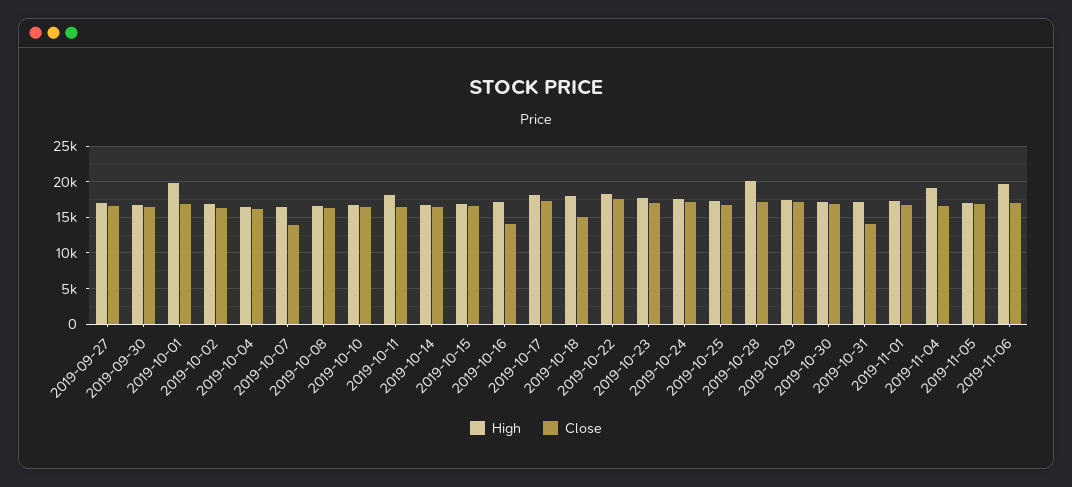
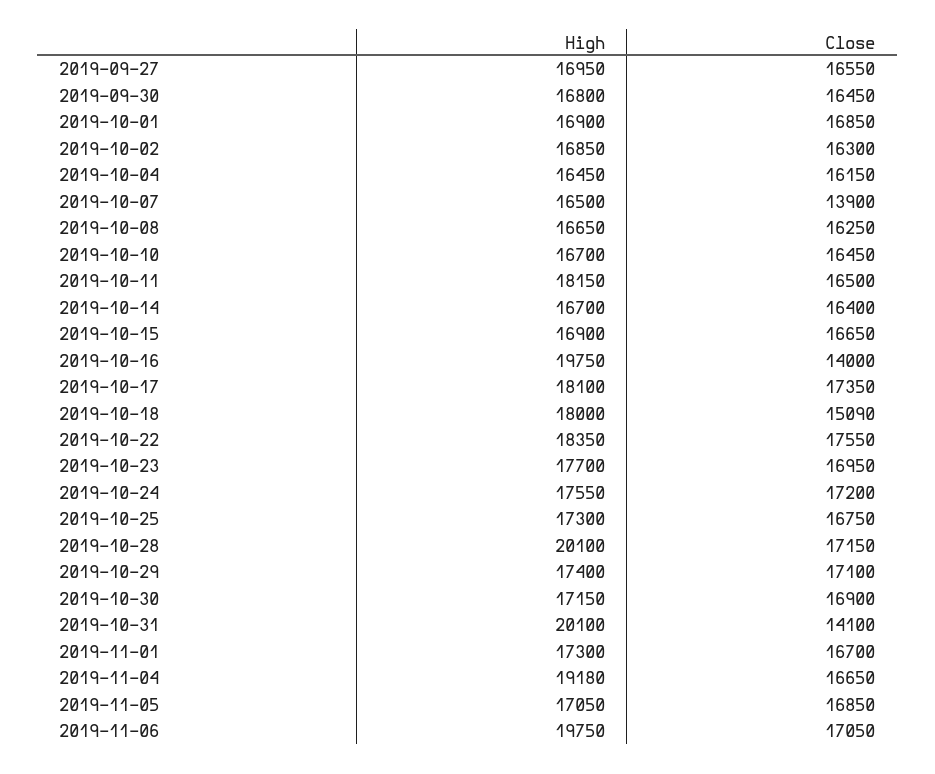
High, 2019-10-01: 20000 -> 16900
High, 2019-10-16: 17000 -> 19750
High, 2019-10-31: 17000 -> 20100

